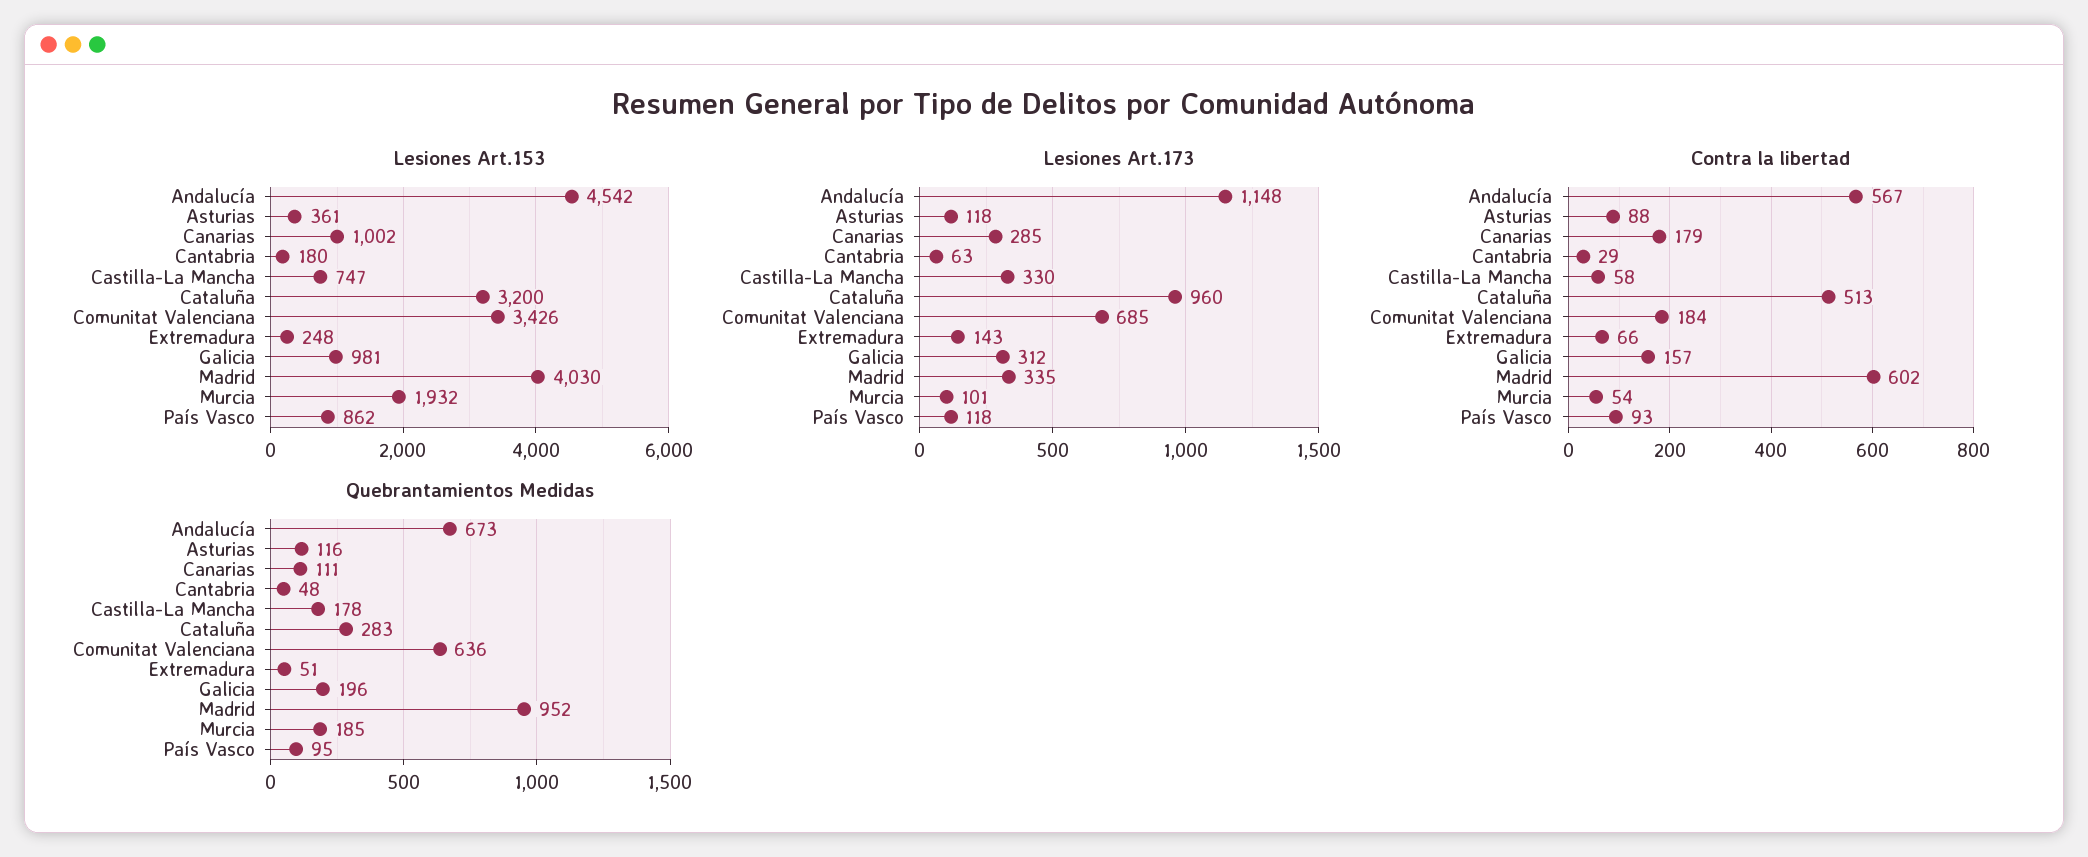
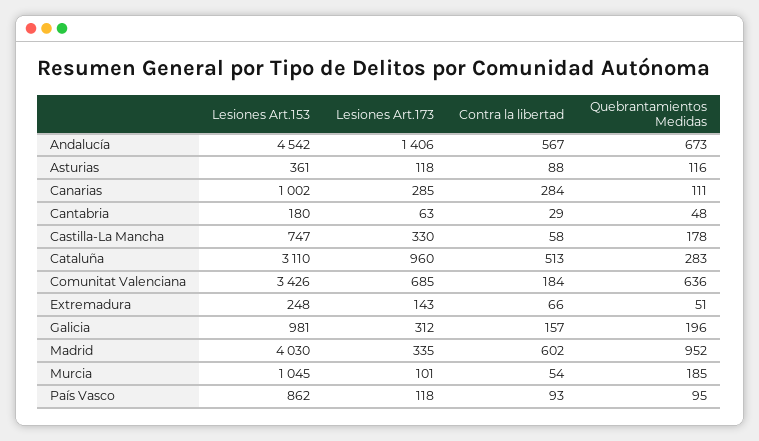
Lesiones Art.153, Cataluña: 3200 -> 3110
Lesiones Art.153, Murcia: 1932 -> 1045
Lesiones Art.173, Andalucía: 1148 -> 1406
Contra la libertad, Canarias: 179 -> 284

